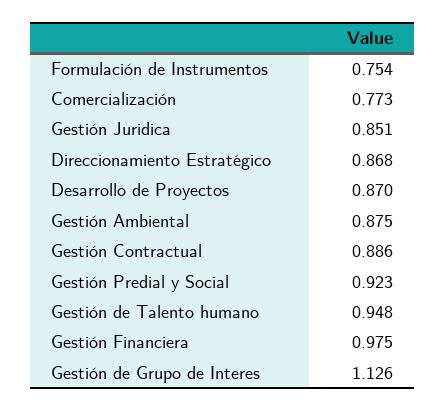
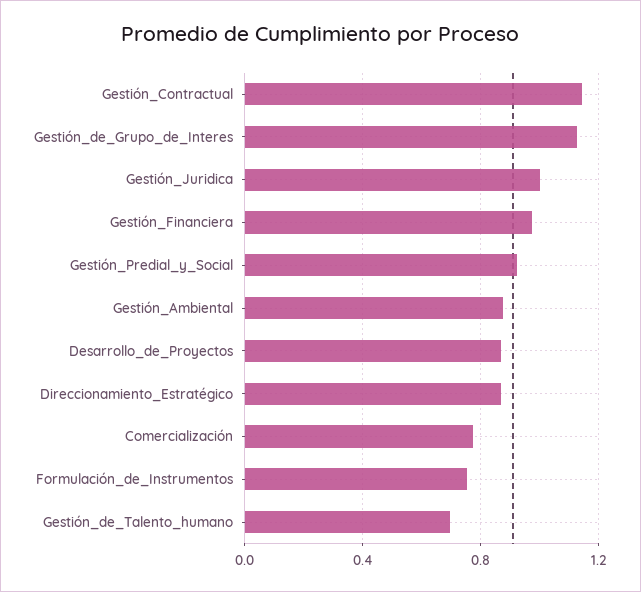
Gestión Juridica: 0.851 -> 1
Gestión Contractual: 0.886 -> 1.15
Gestión de Talento humano: 0.948 -> 0.7

